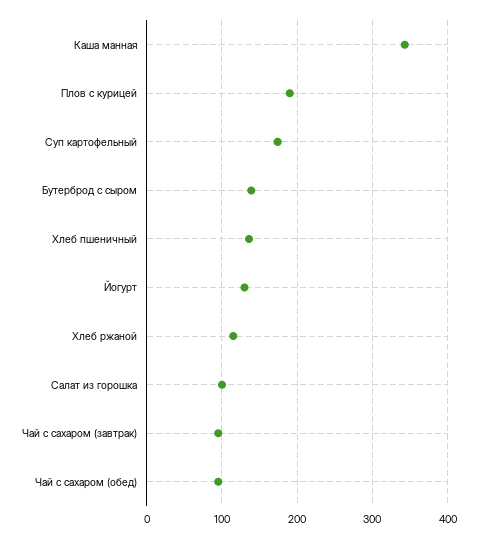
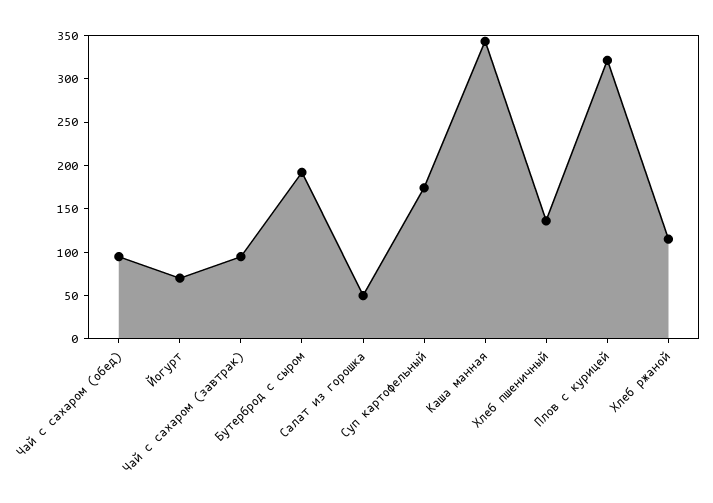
Плов с курицей: 190 -> 320
Бутерброд с сыром: 140 -> 190
Йогурт: 130 -> 70
Салат из горошка: 100 -> 50

